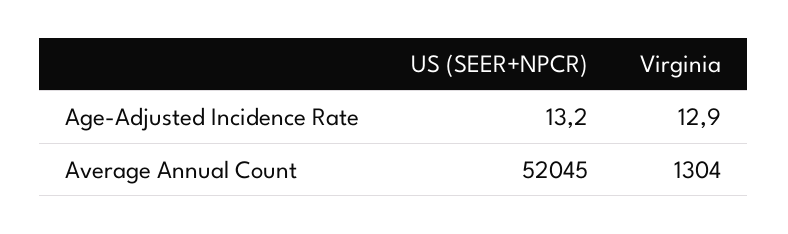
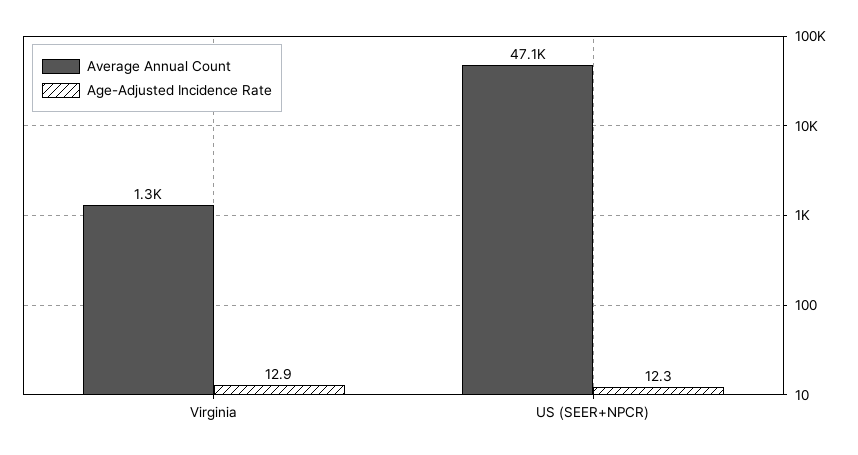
Age-Adjusted Incidence Rate, US (SEER+NPCR): 13.2 -> 12.3
Average Annual Count, US (SEER+NPCR): 52045 -> 47100

